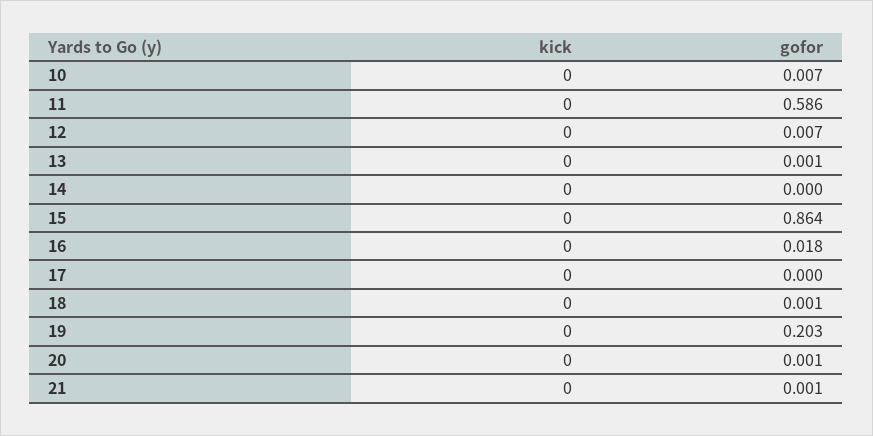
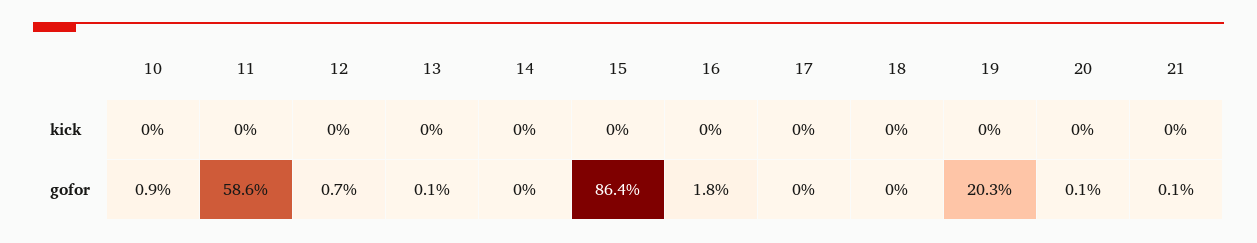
gofor, 10: 0.007 -> 0.009
gofor, 18: 0.001 -> 0

